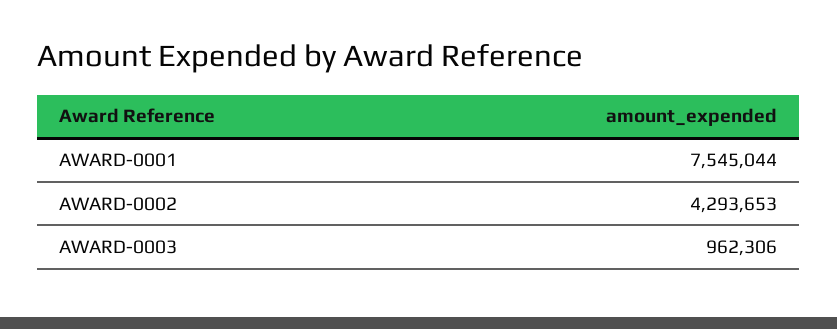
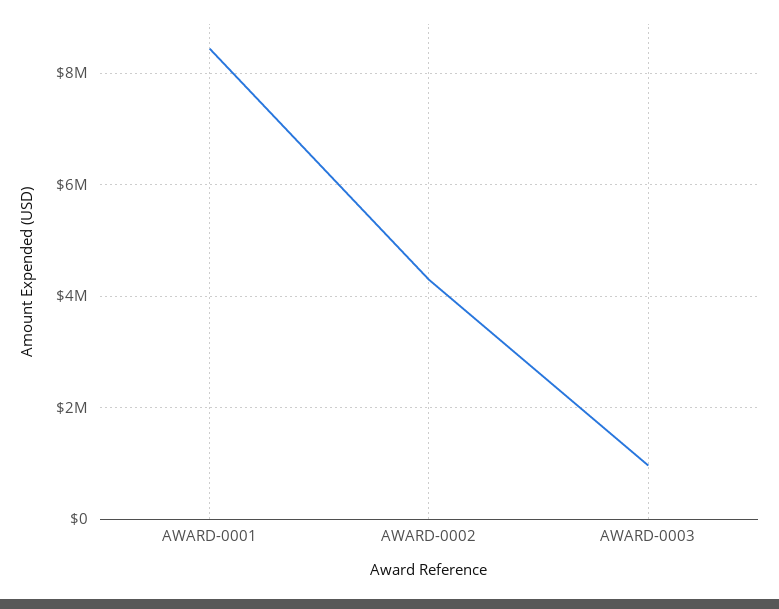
AWARD-0001: 7545044 -> 8400000

